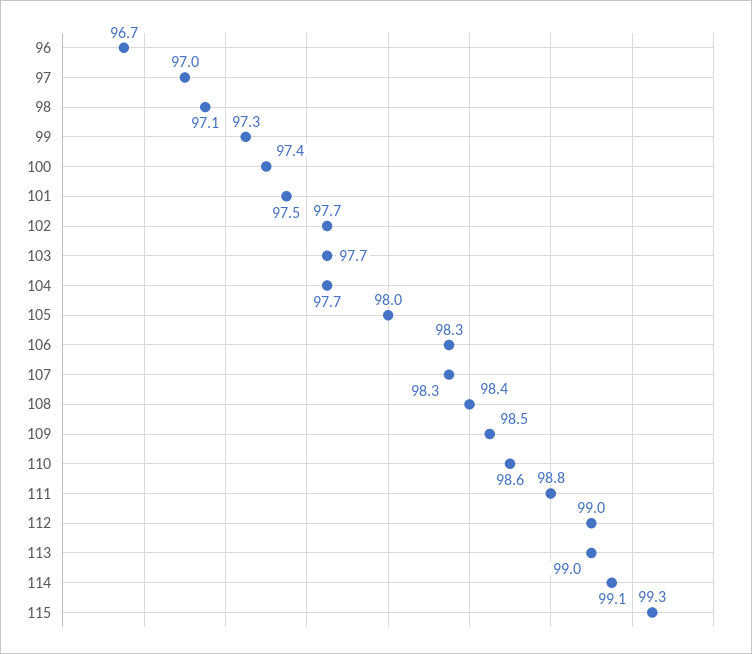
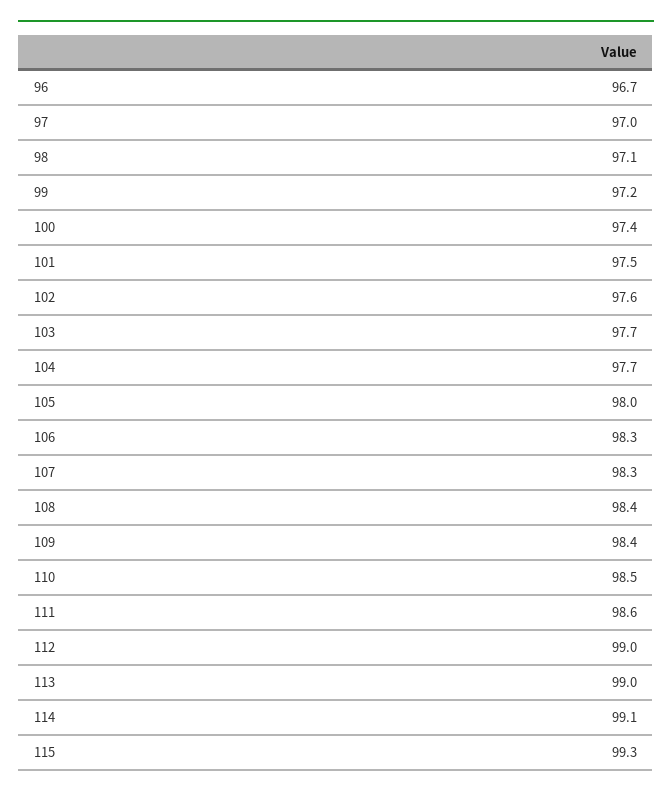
99: 97.3 -> 97.2
102: 97.7 -> 97.6
109: 98.5 -> 98.4
110: 98.6 -> 98.5
111: 98.8 -> 98.6

